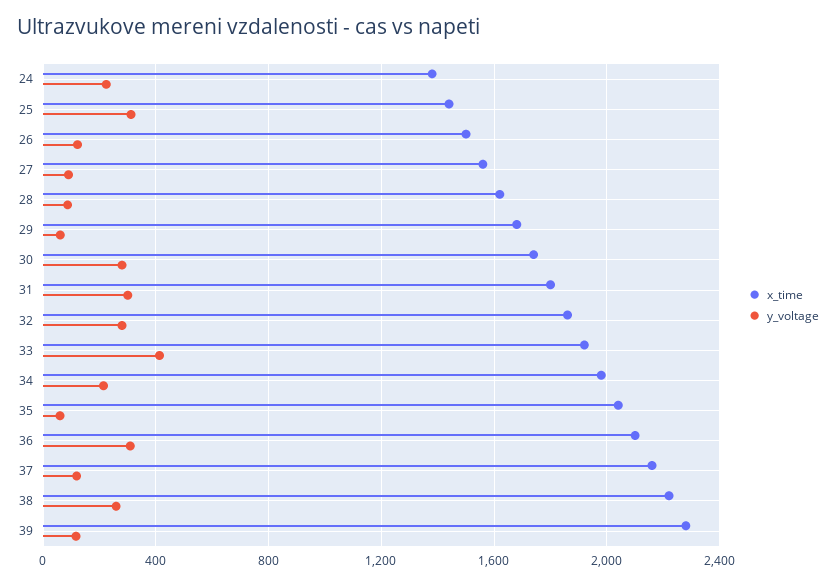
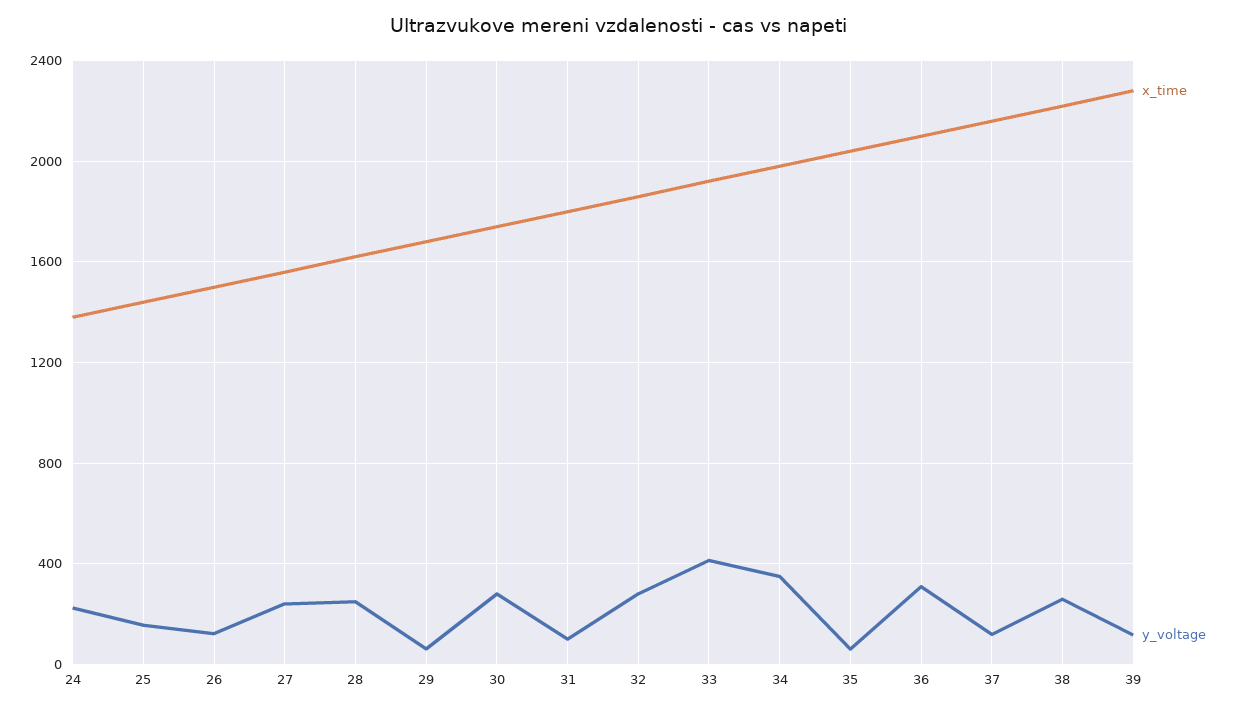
y_voltage, 25: 300 -> 150
y_voltage, 27: 100 -> 250
y_voltage, 28: 100 -> 250
y_voltage, 31: 300 -> 100
y_voltage, 34: 200 -> 350

